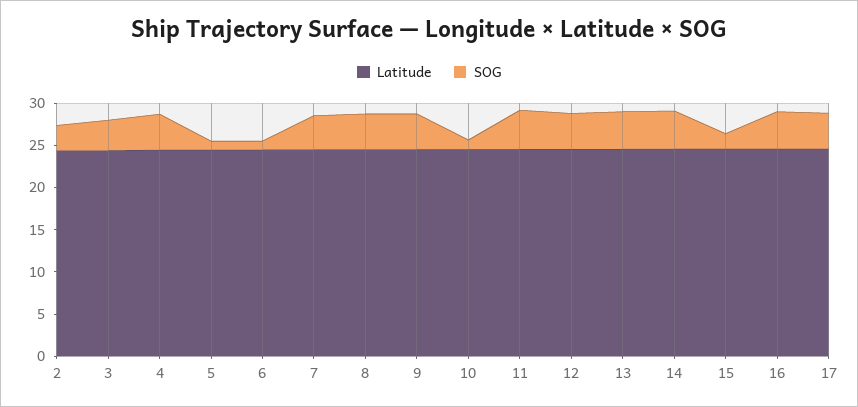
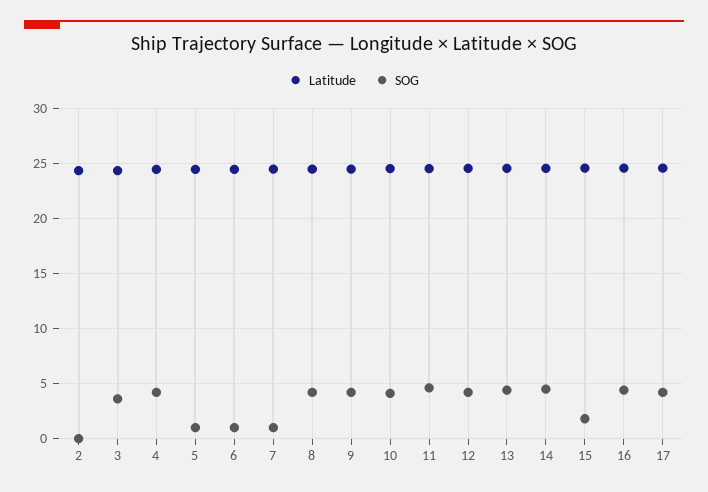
SOG, 2: 3 -> 0
SOG, 7: 4 -> 1
SOG, 10: 1 -> 4

